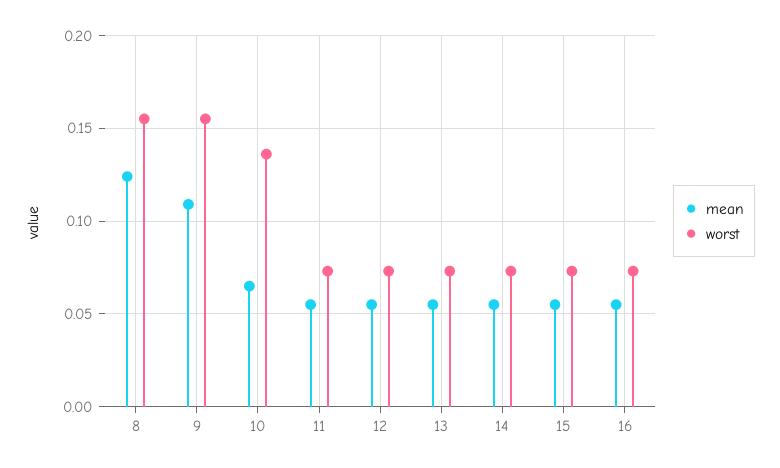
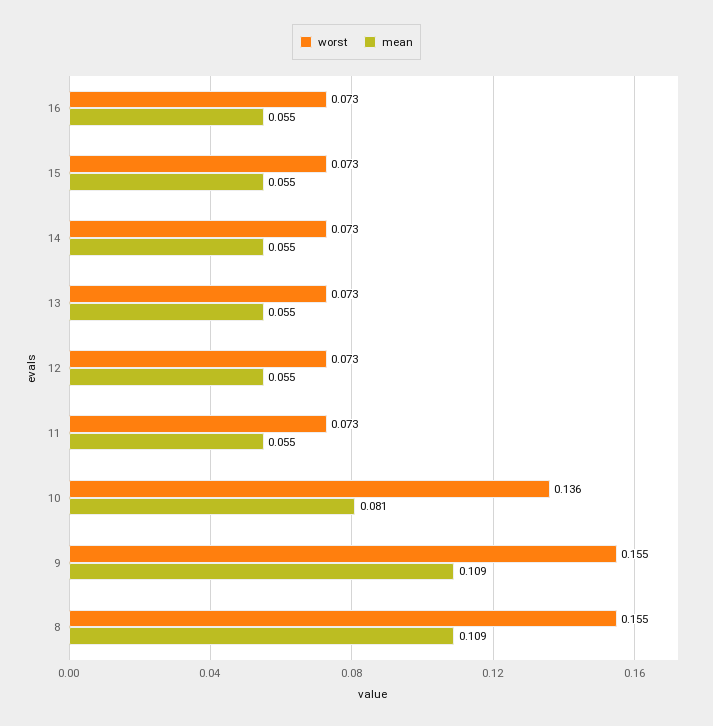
mean, 8: 0.125 -> 0.109
mean, 10: 0.065 -> 0.081

